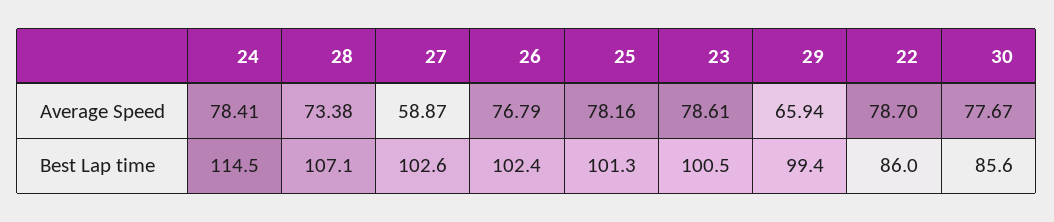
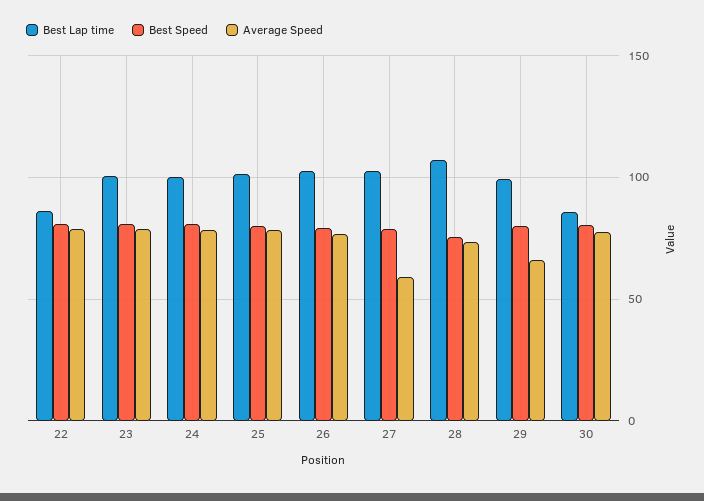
Best Lap time, 24: 114.5 -> 100
Best Speed, 22: none -> 80
Best Speed, 23: none -> 80
Best Speed, 24: none -> 80
Best Speed, 25: none -> 80
Best Speed, 26: none -> 80
Best Speed, 27: none -> 80
Best Speed, 28: none -> 75
Best Speed, 29: none -> 80
Best Speed, 30: none -> 80

